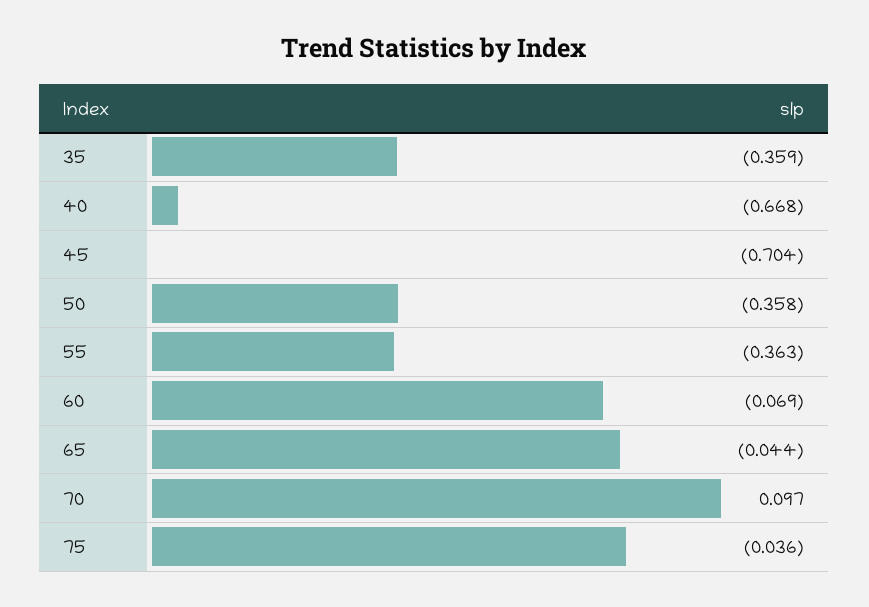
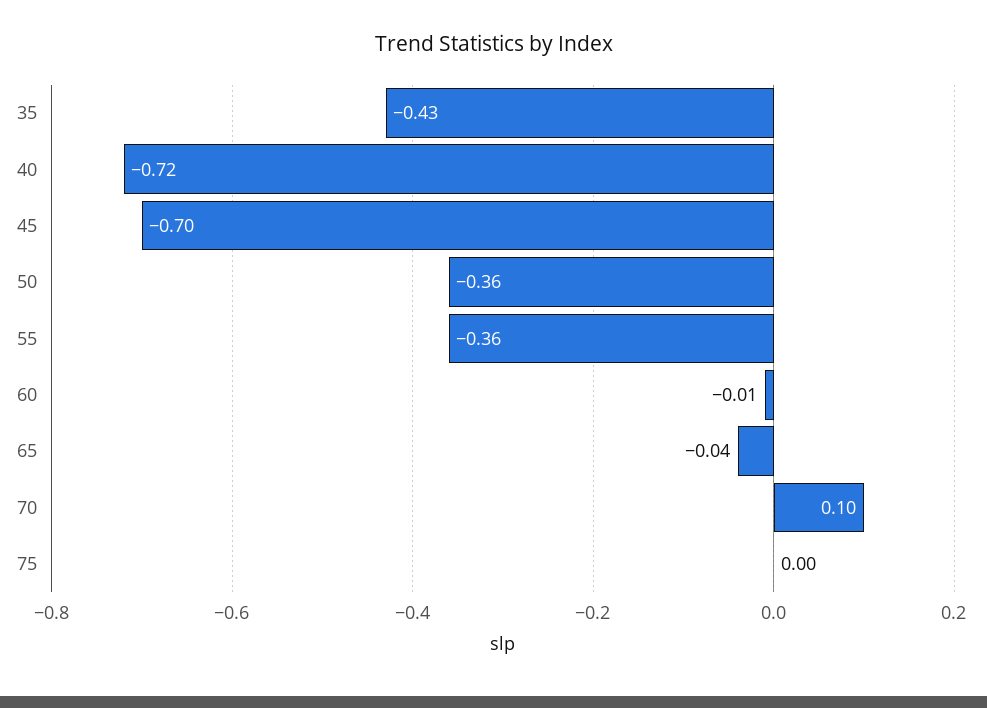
35: -0.359 -> -0.43
40: -0.668 -> -0.72
60: -0.069 -> -0.01
75: -0.036 -> 0

